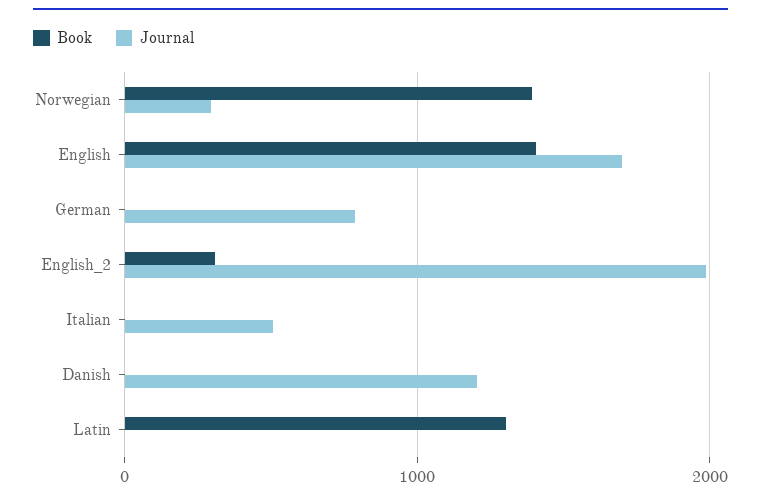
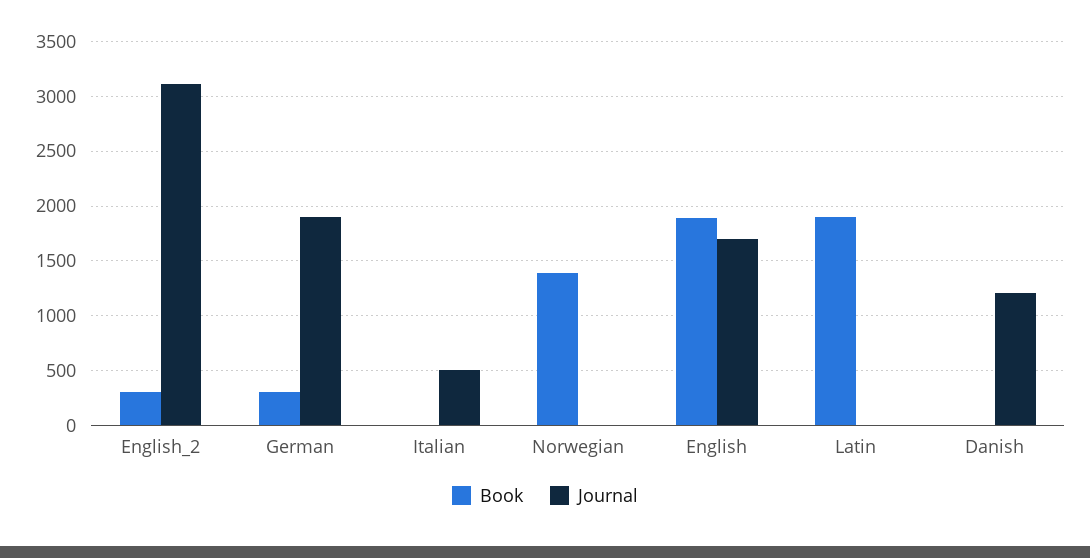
Journal, Norwegian: 300 -> 0
Book, English: 1400 -> 1900
Book, German: 0 -> 300
Journal, German: 800 -> 1900
Journal, English_2: 2000 -> 3100
Book, Latin: 1300 -> 1900

